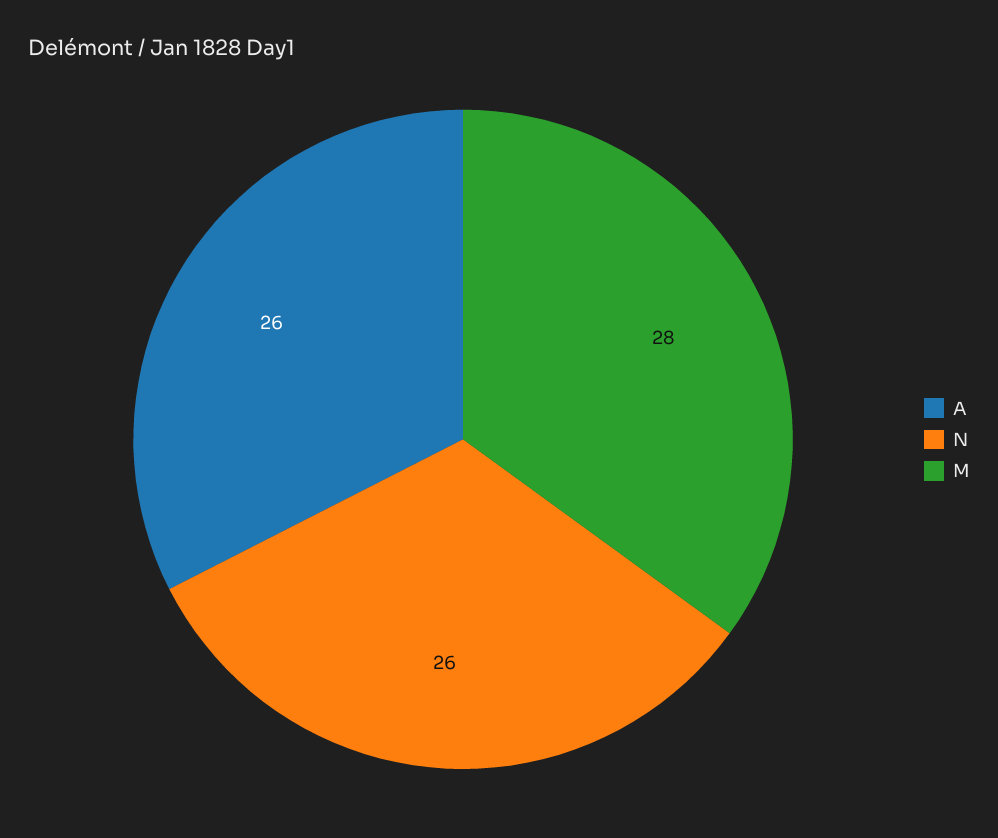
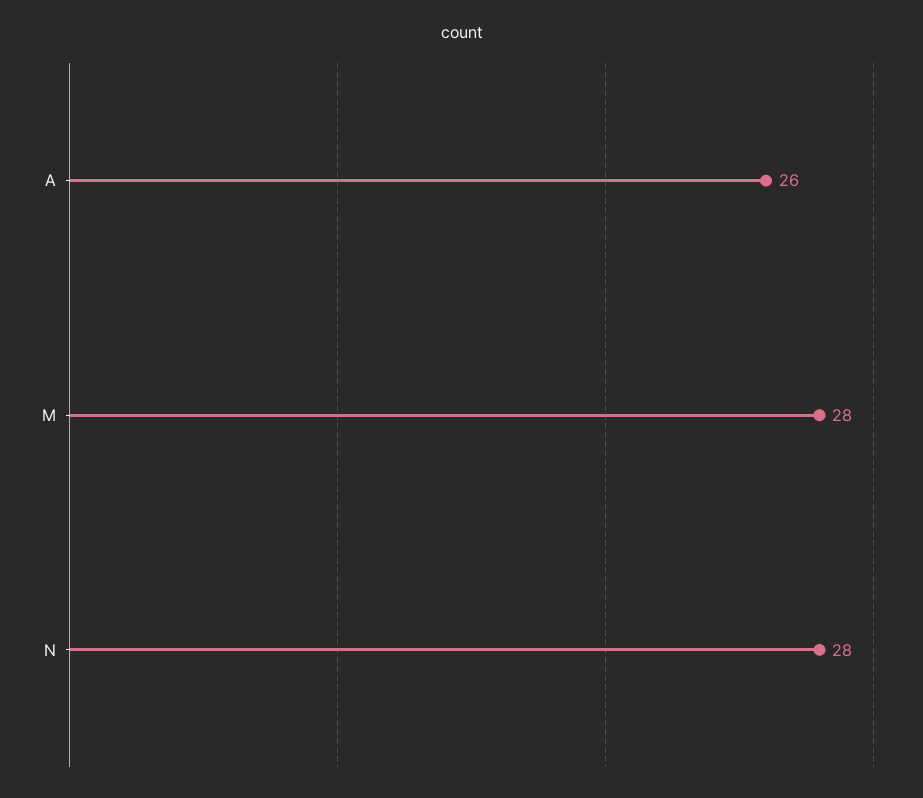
N: 26 -> 28

